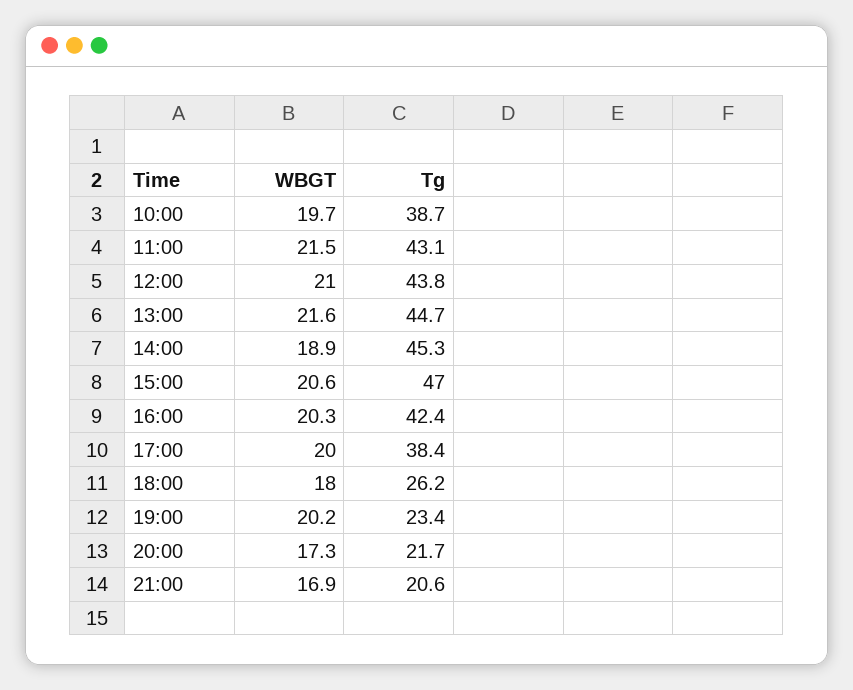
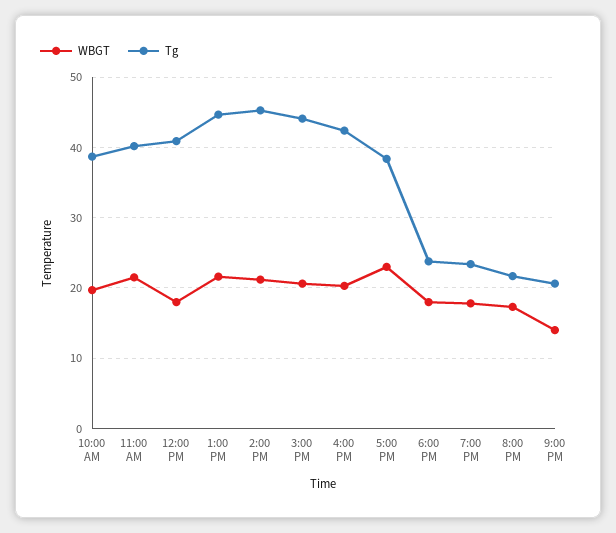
Tg, 11:00: 43.1 -> 40
WBGT, 12:00: 21 -> 18
Tg, 12:00: 43.8 -> 41
WBGT, 14:00: 18.9 -> 21
Tg, 15:00: 47 -> 44
WBGT, 17:00: 20 -> 23
Tg, 18:00: 26.2 -> 24
WBGT, 19:00: 20.2 -> 18
WBGT, 21:00: 16.9 -> 14

